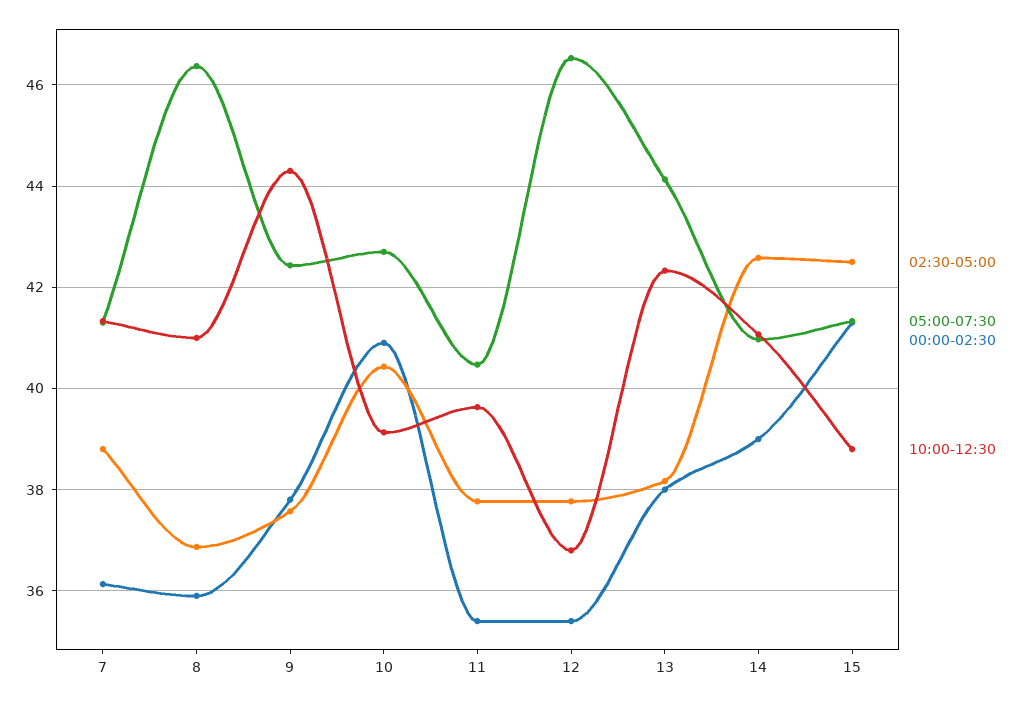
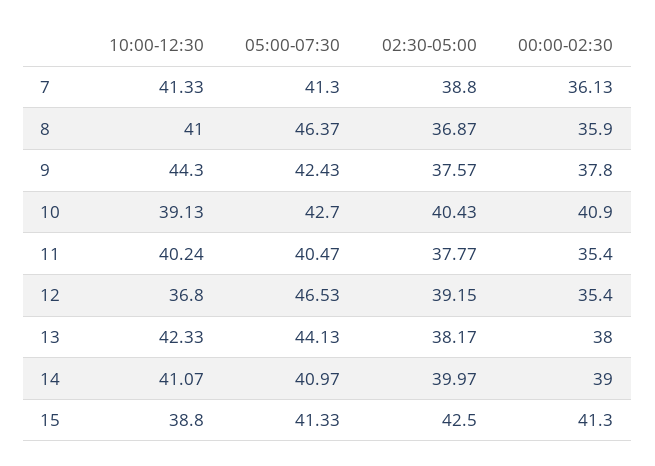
10:00-12:30, 11: 39.6 -> 40.24
02:30-05:00, 12: 37.8 -> 39.15
02:30-05:00, 14: 42.6 -> 39.97

